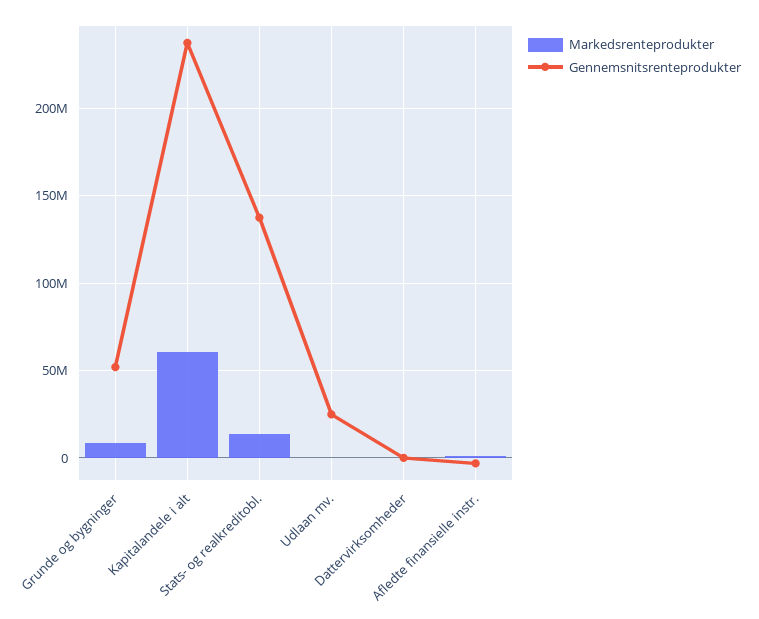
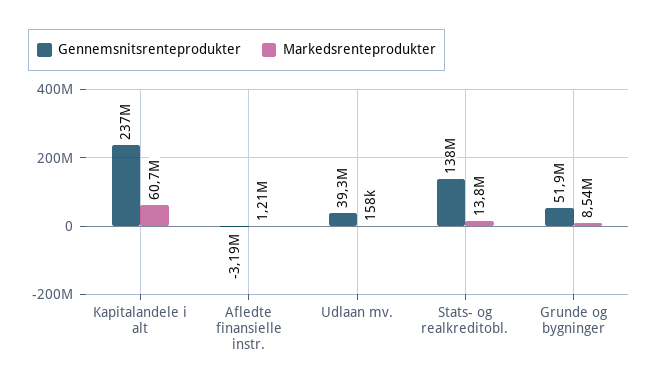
Gennemsnitsrenteprodukter, Udlaan mv.: 25000000 -> 39300000
Markedsrenteprodukter, Dattervirksomheder: 0 -> none
Gennemsnitsrenteprodukter, Dattervirksomheder: 0 -> none

